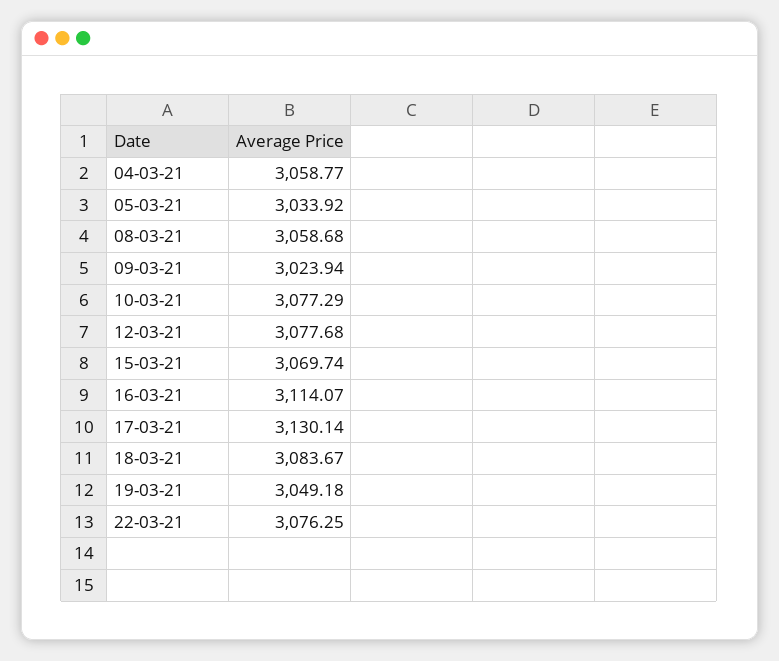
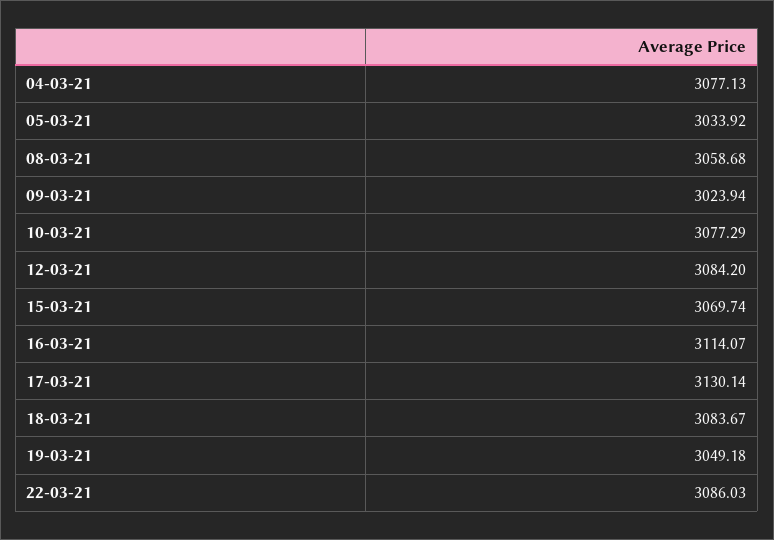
04-03-21: 3058.77 -> 3077.13
12-03-21: 3077.68 -> 3084.2
22-03-21: 3076.25 -> 3086.03

